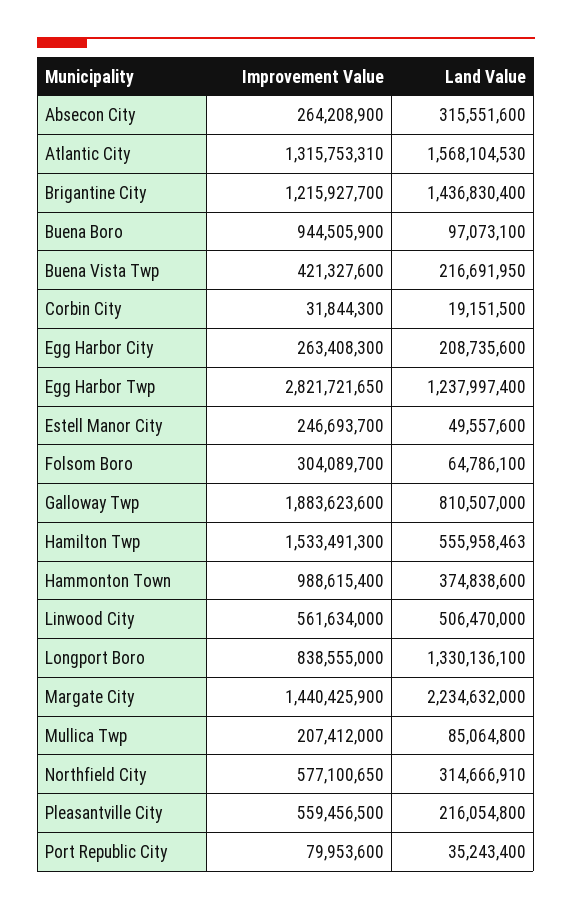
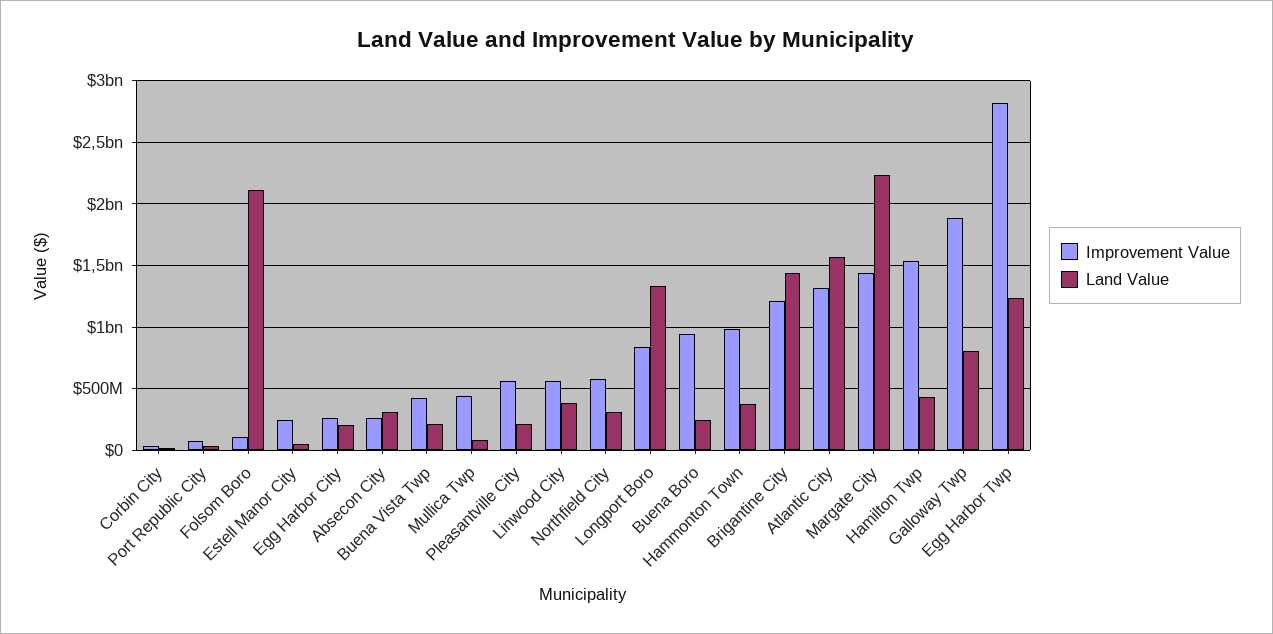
Land Value, Buena Boro: 97073100 -> 250000000
Improvement Value, Folsom Boro: 304089700 -> 100000000
Land Value, Folsom Boro: 64786100 -> 2100000000
Land Value, Hamilton Twp: 555958463 -> 450000000
Land Value, Linwood City: 506470000 -> 400000000
Improvement Value, Mullica Twp: 207412000 -> 450000000

